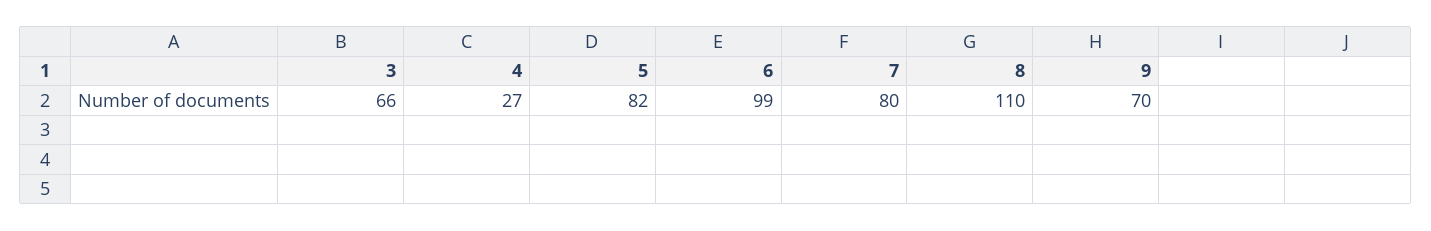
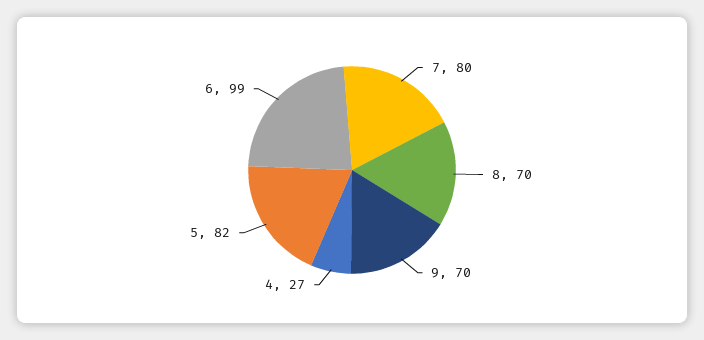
3: 66 -> none
8: 110 -> 70

